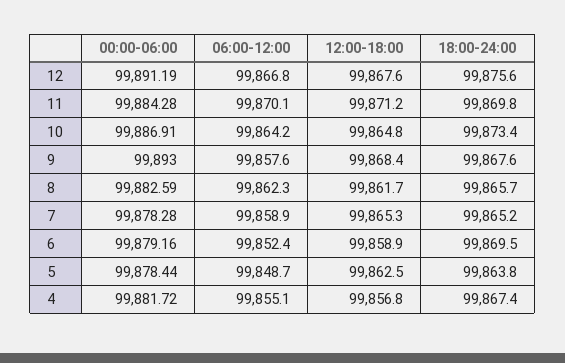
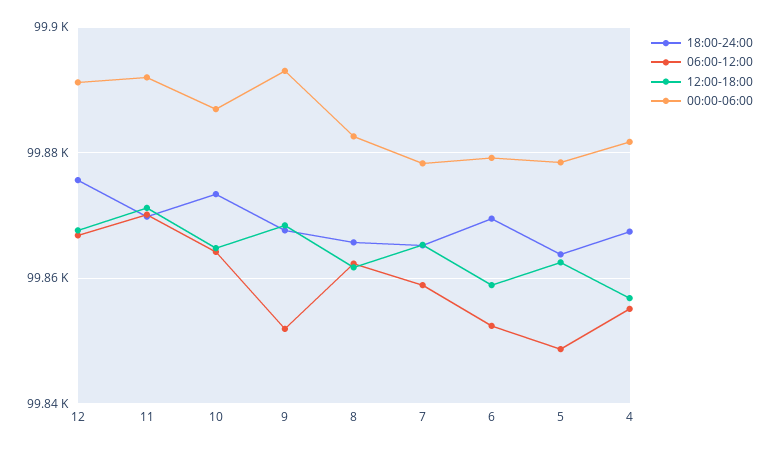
00:00-06:00, 11: 99884.28 -> 99892
06:00-12:00, 9: 99857.6 -> 99852

